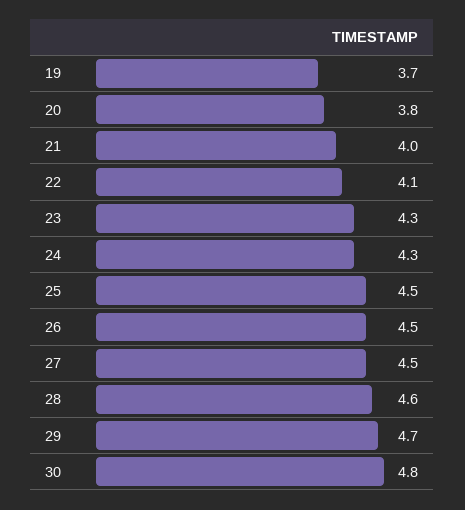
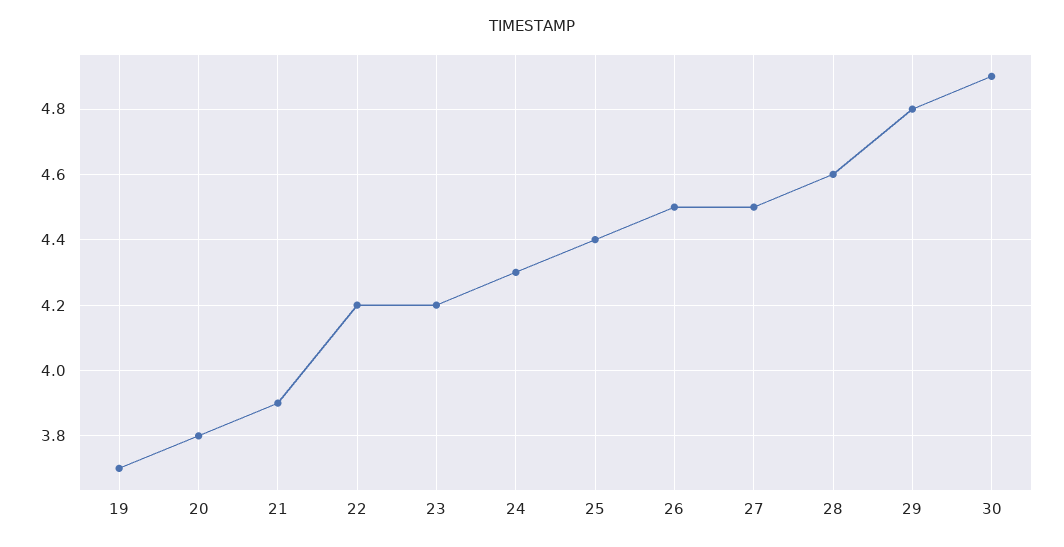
21: 4 -> 3.9
22: 4.1 -> 4.2
23: 4.3 -> 4.2
25: 4.5 -> 4.4
29: 4.7 -> 4.8
30: 4.8 -> 4.9

